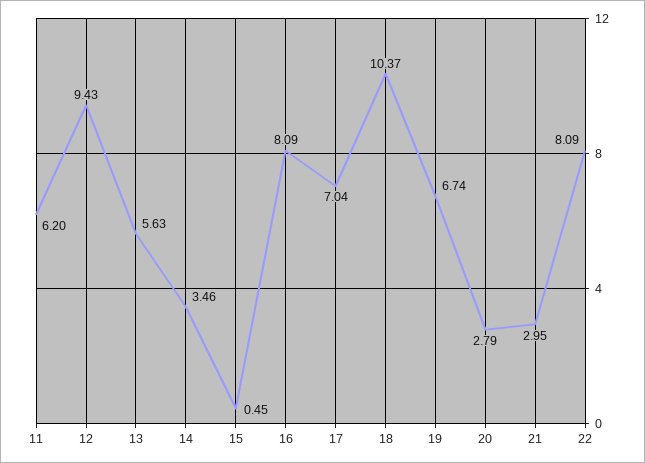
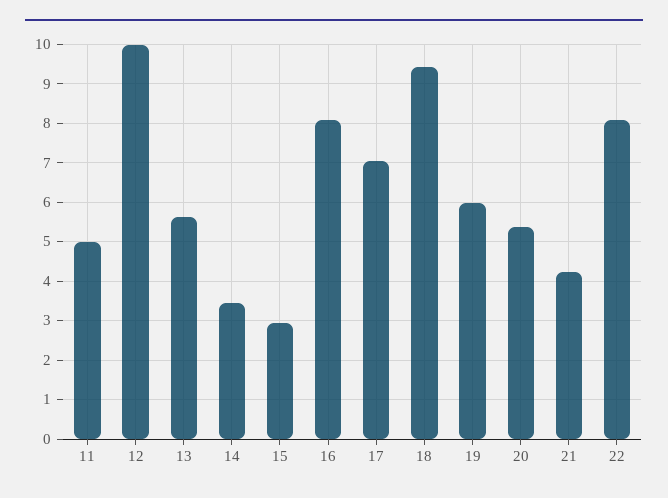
11: 6.2 -> 5
12: 9.43 -> 10
15: 0.45 -> 3
18: 10.37 -> 9.4
19: 6.74 -> 6
20: 2.79 -> 5.4
21: 2.95 -> 4.2

